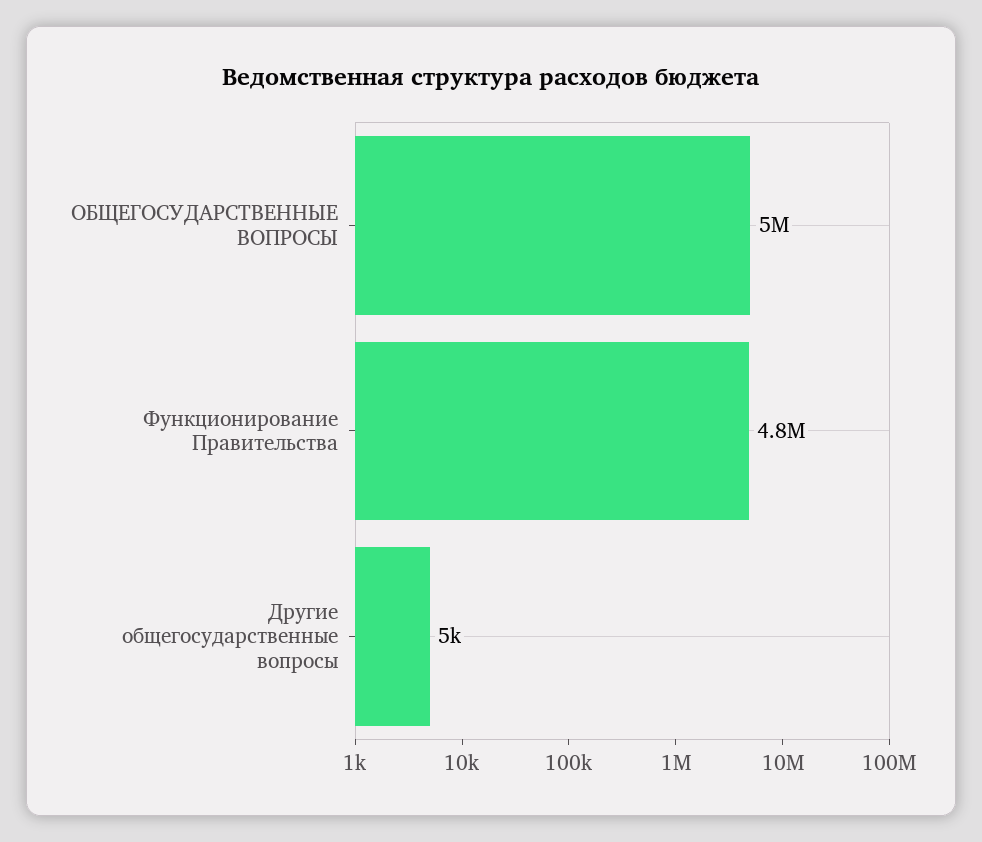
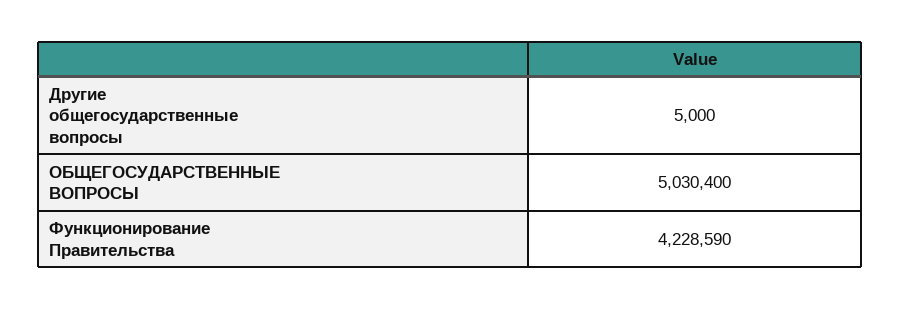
Функционирование Правительства: 4800000 -> 4228590

